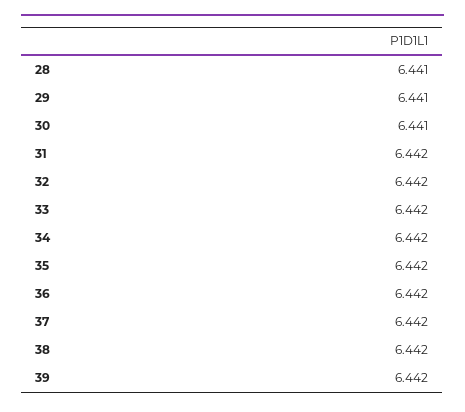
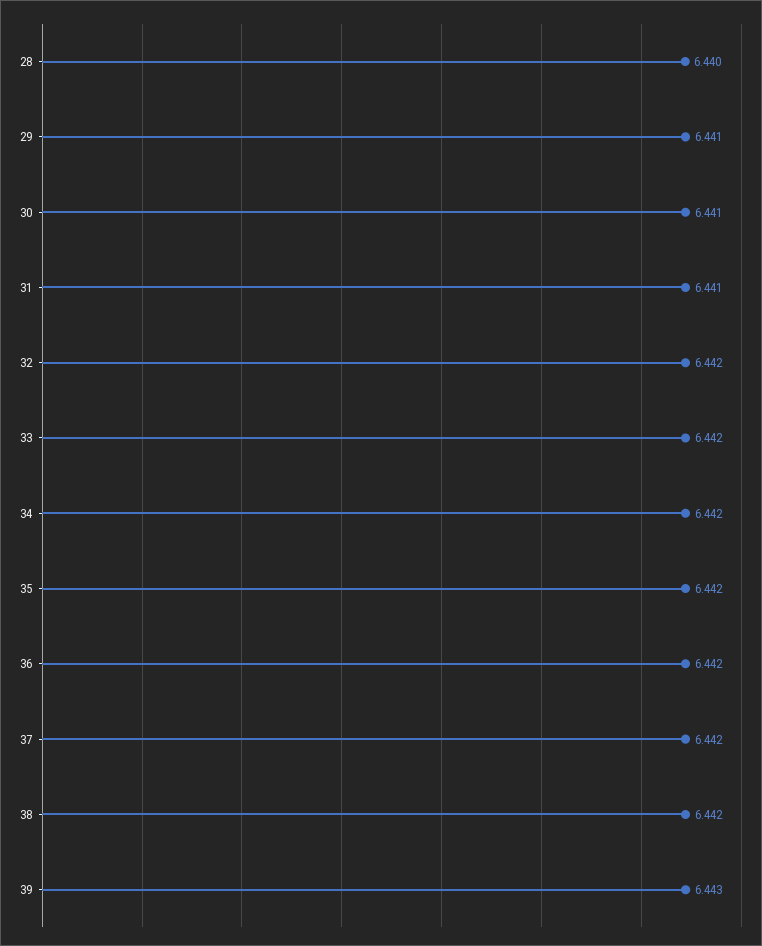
28: 6.441 -> 6.44
31: 6.442 -> 6.441
39: 6.442 -> 6.443

